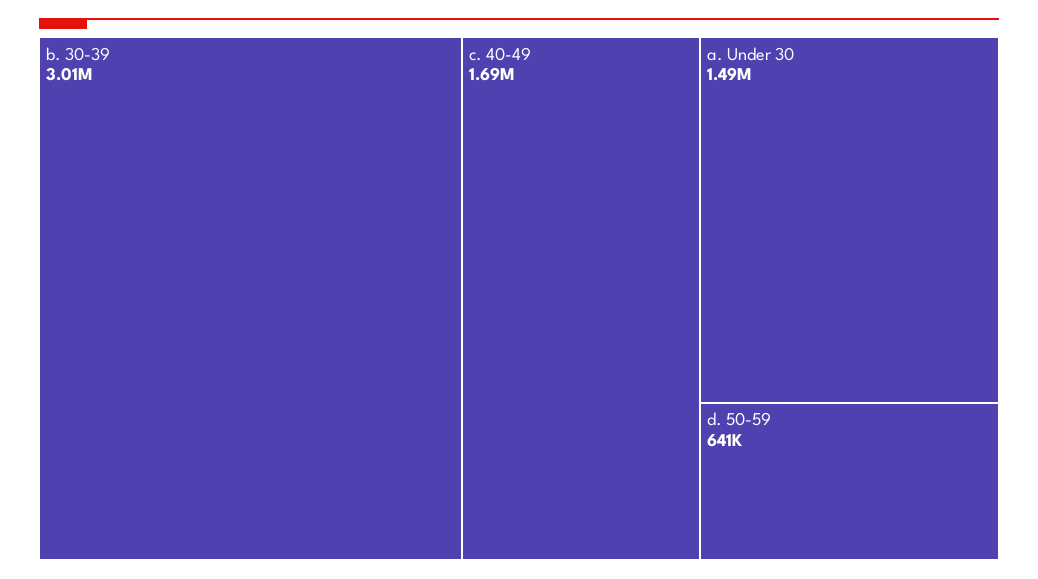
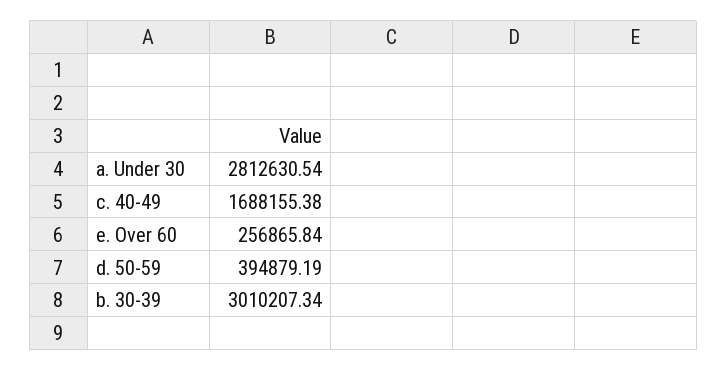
a. Under 30: 1490000 -> 2812630.54
d. 50-59: 641000 -> 394879.19
e. Over 60: none -> 256865.84

